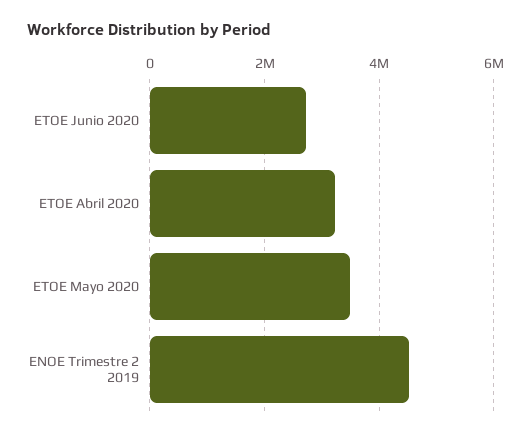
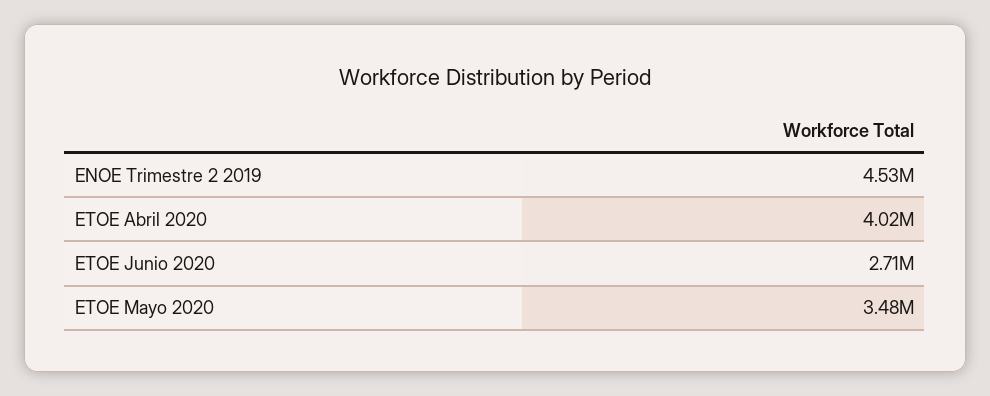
ETOE Abril 2020: 3200000 -> 4020000

